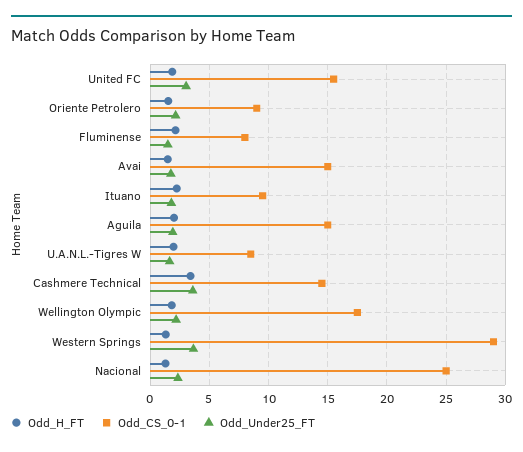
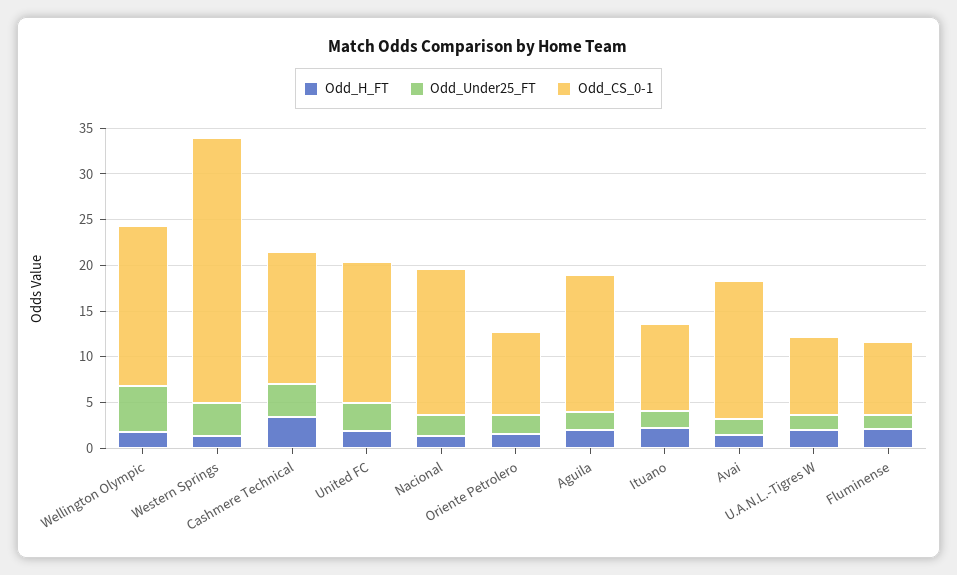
Odd_Under25_FT, Wellington Olympic: 2 -> 5
Odd_CS_0-1, Nacional: 25 -> 16

